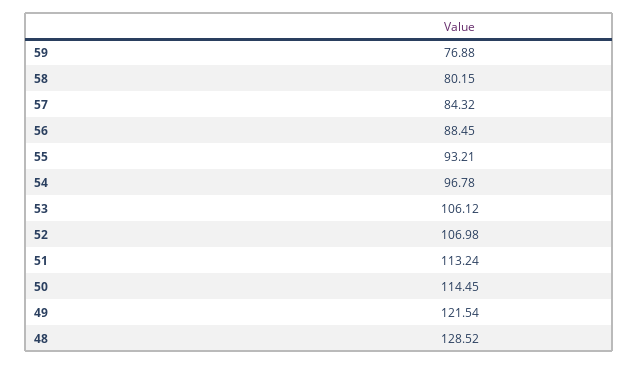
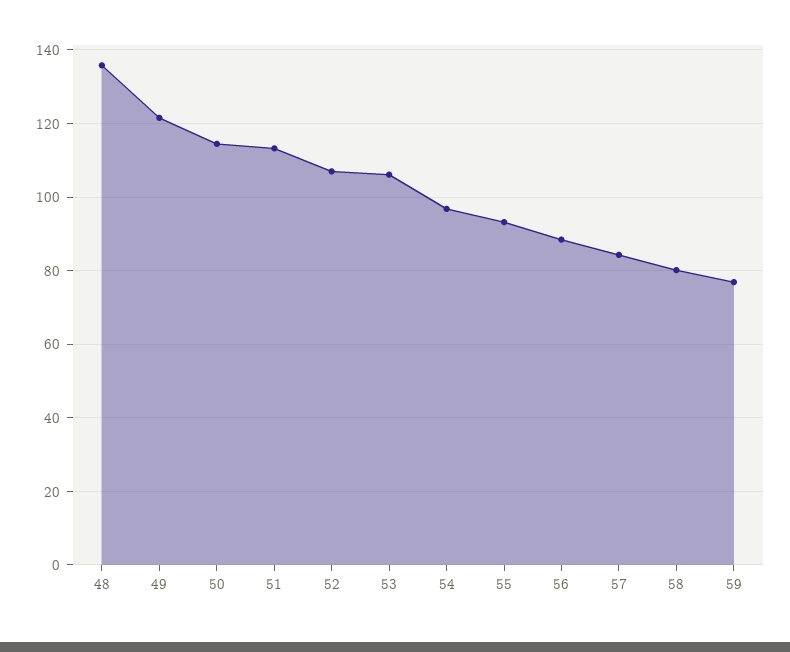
48: 128.52 -> 136

